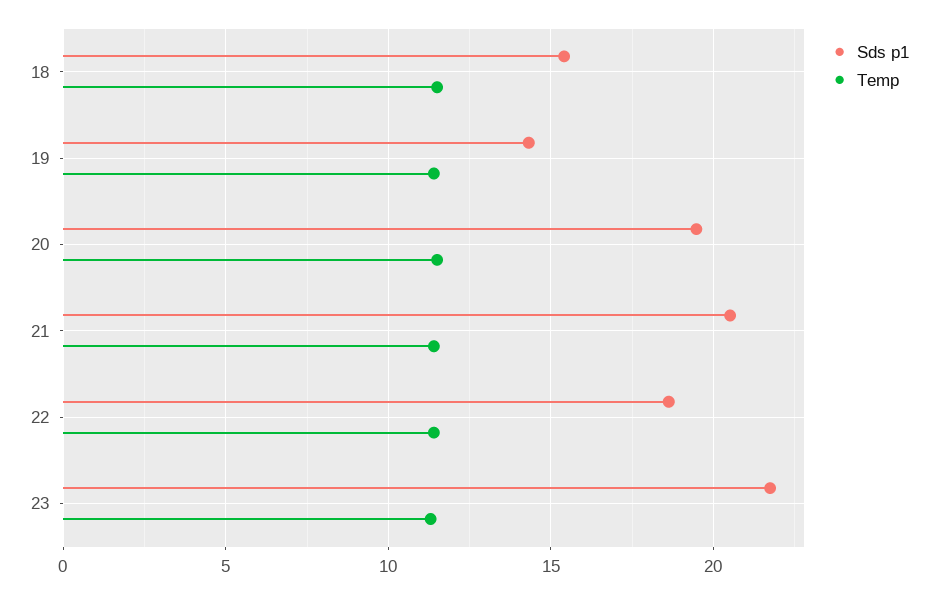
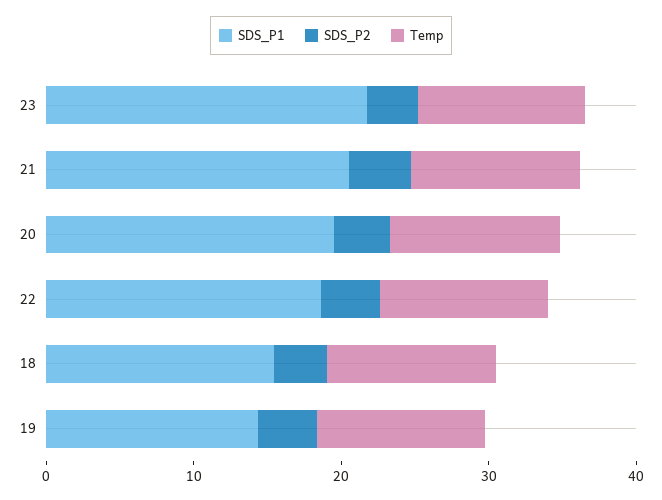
SDS_P2, 23: none -> 4
SDS_P2, 21: none -> 4
SDS_P2, 20: none -> 4
SDS_P2, 22: none -> 4
SDS_P2, 18: none -> 4
SDS_P2, 19: none -> 4

